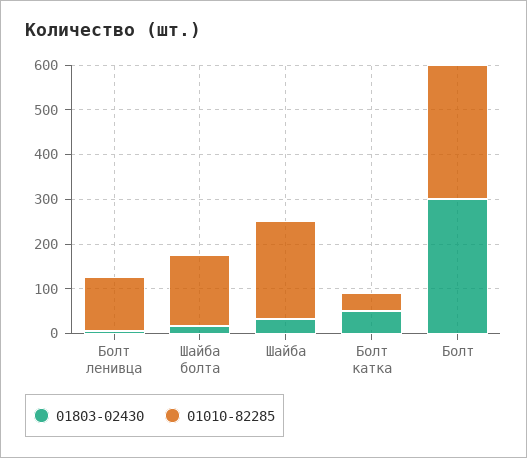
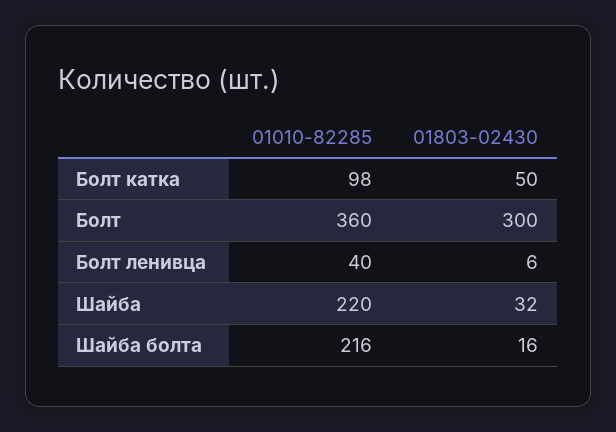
01010-82285, Болт ленивца: 120 -> 40
01010-82285, Шайба болта: 160 -> 216
01010-82285, Болт катка: 40 -> 98
01010-82285, Болт: 300 -> 360

